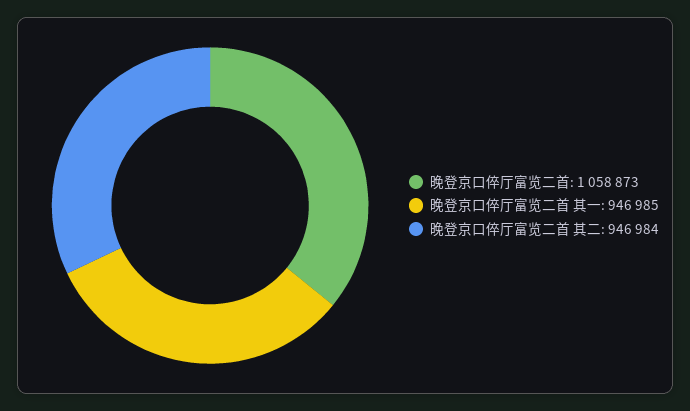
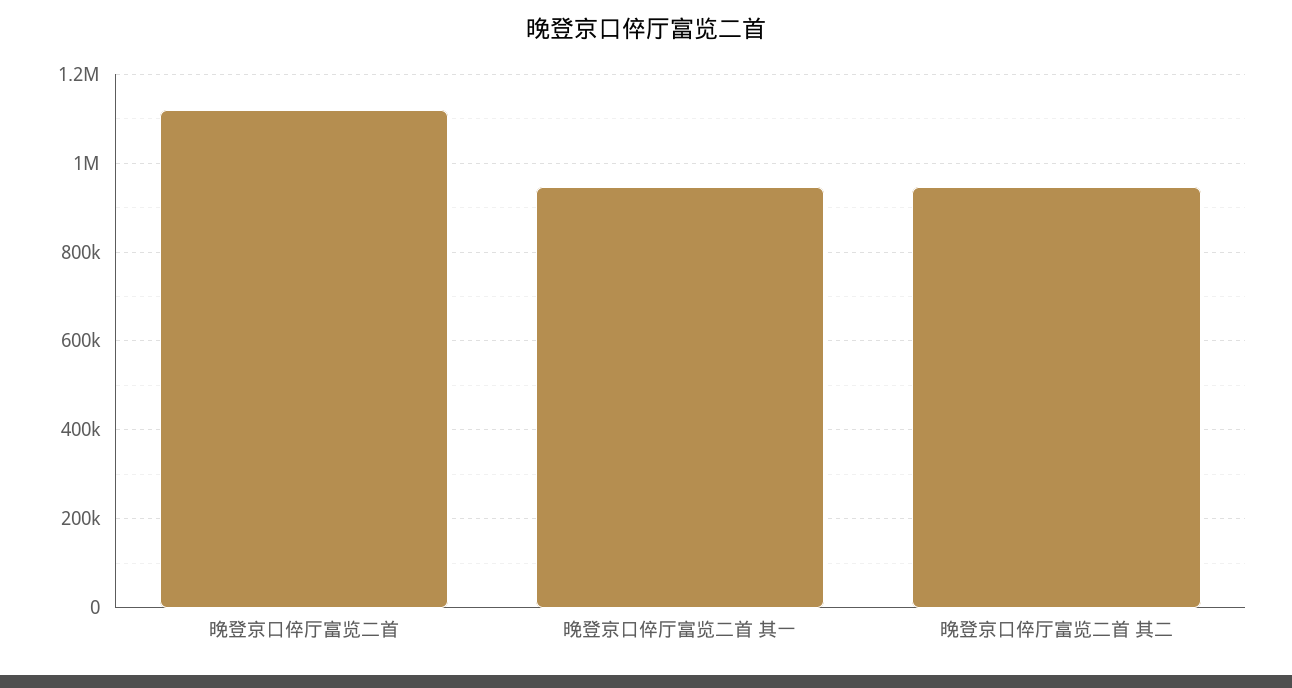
晚登京口倅厅富览二首: 1058873 -> 1120000

